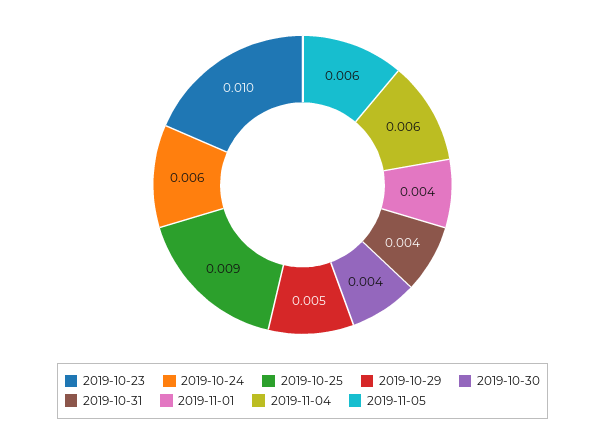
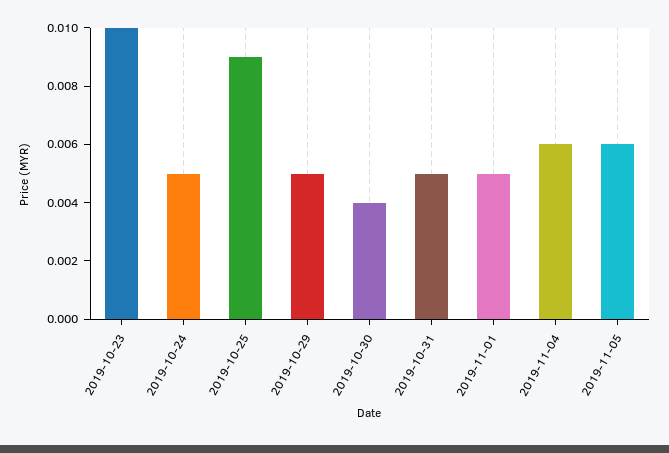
2019-10-24: 0.006 -> 0.005
2019-10-31: 0.004 -> 0.005
2019-11-01: 0.004 -> 0.005

